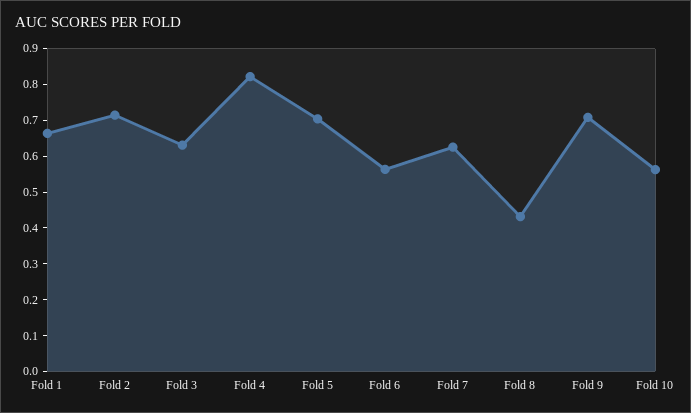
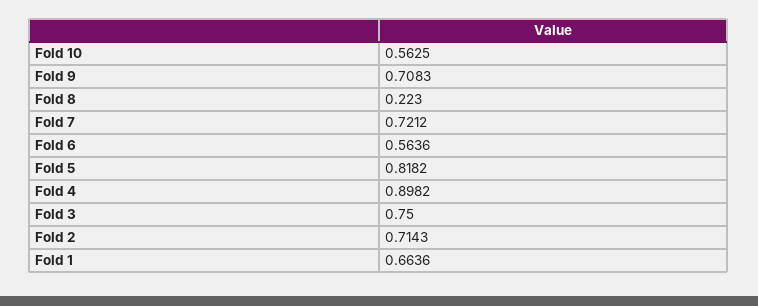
Fold 3: 0.625 -> 0.75
Fold 4: 0.825 -> 0.8982
Fold 5: 0.7 -> 0.8182
Fold 7: 0.625 -> 0.7212
Fold 8: 0.425 -> 0.223

